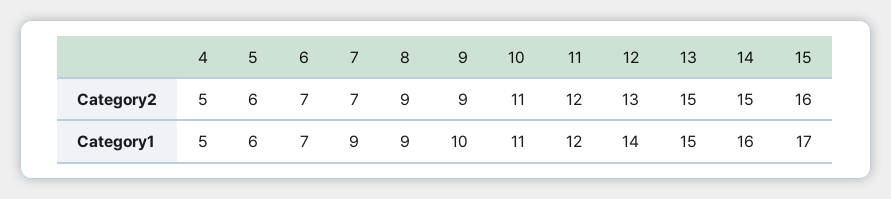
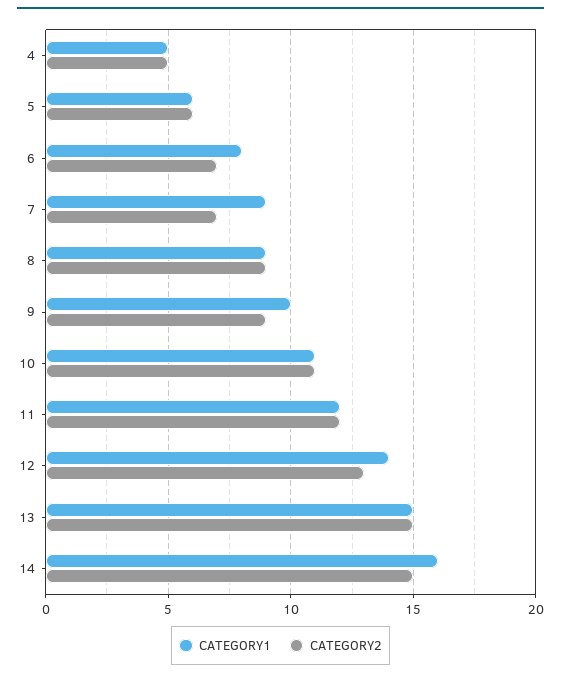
Category2, 15: 16 -> none
Category1, 6: 7 -> 8
Category1, 15: 17 -> none

